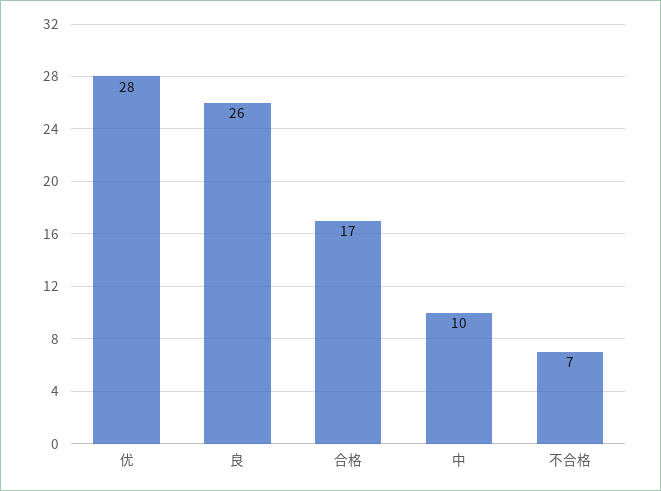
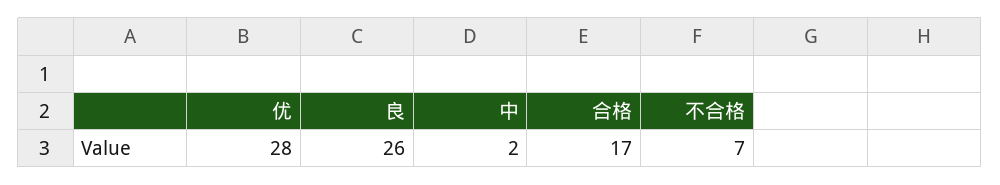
中: 10 -> 2

